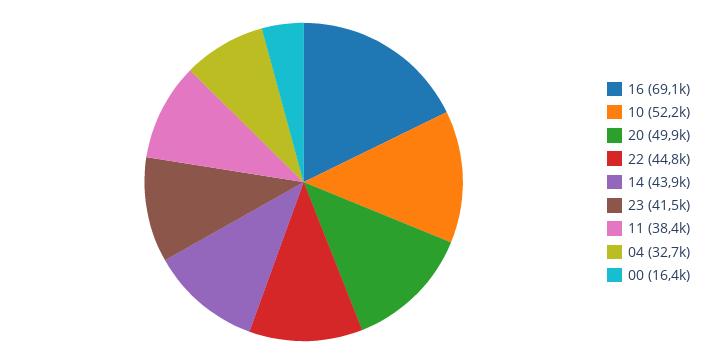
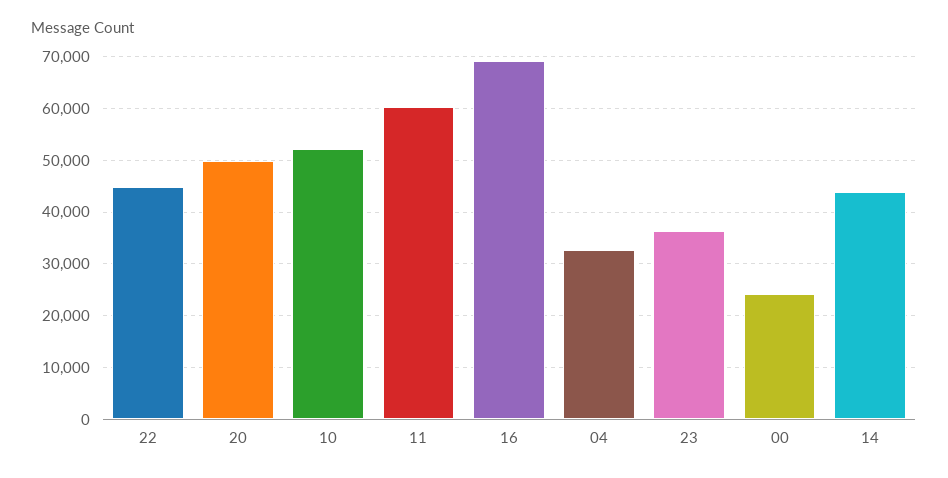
23: 41500 -> 36000
11: 38400 -> 60000
00: 16400 -> 24000

